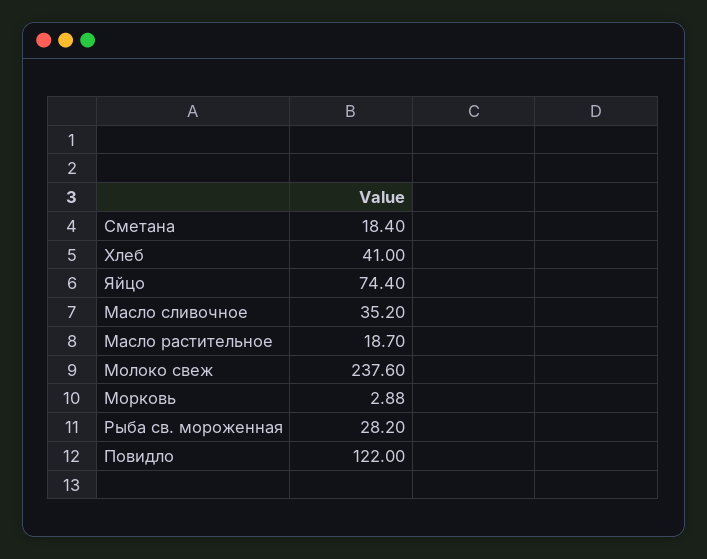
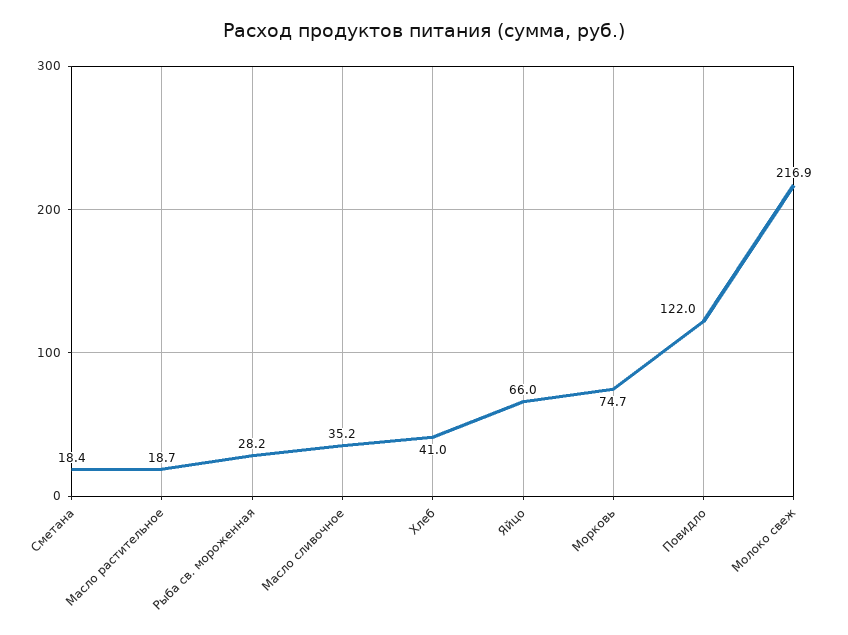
Яйцо: 74.4 -> 66
Молоко свеж: 237.6 -> 216.9
Морковь: 2.88 -> 74.7

